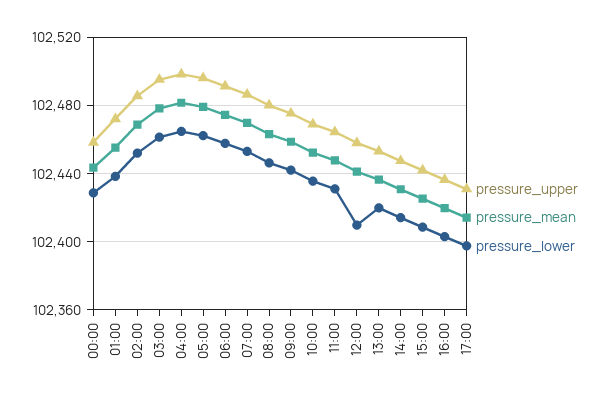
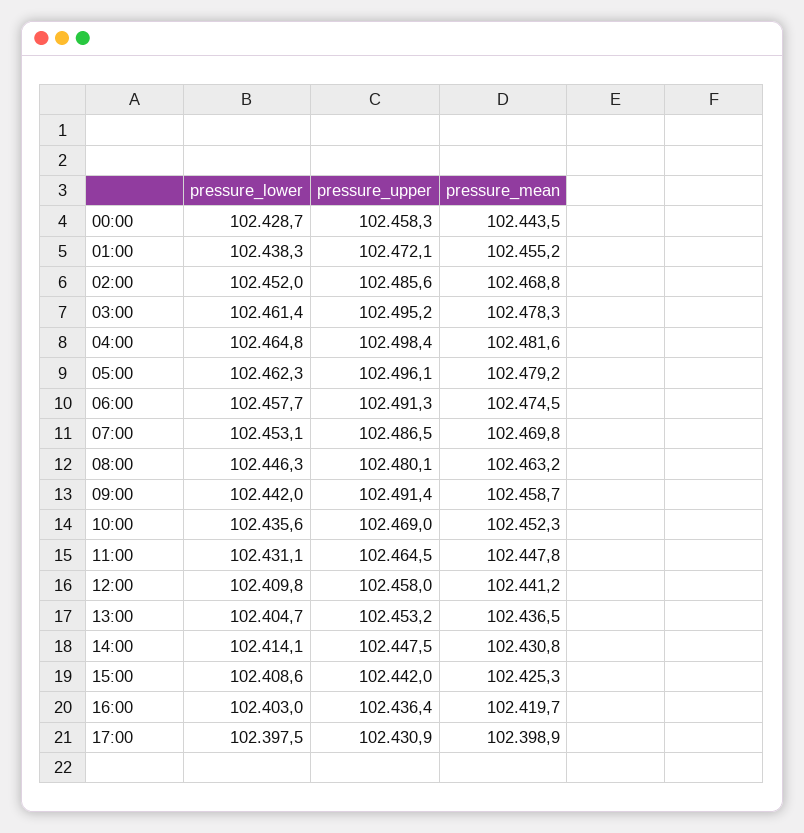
pressure_upper, 09:00: 102475 -> 102491.4
pressure_lower, 13:00: 102420 -> 102404.7
pressure_mean, 17:00: 102415 -> 102398.9

